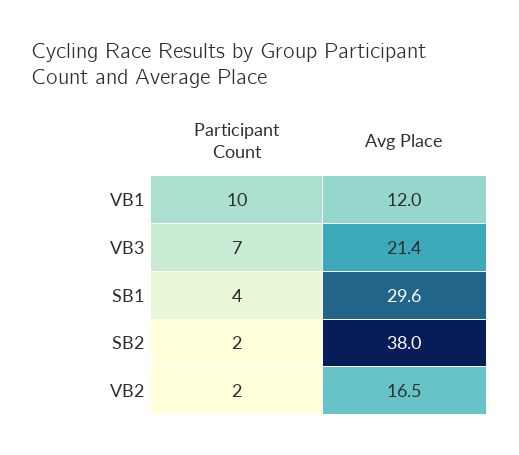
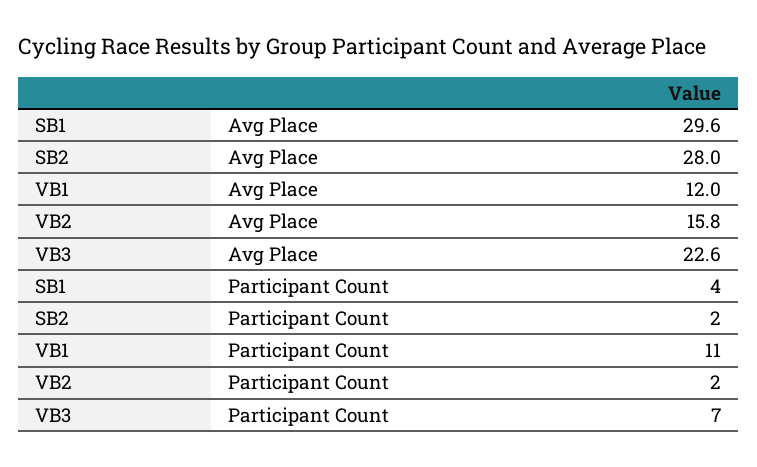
Participant Count, VB1: 10 -> 11
Avg Place, VB3: 21.4 -> 22.6
Avg Place, SB2: 38 -> 28
Avg Place, VB2: 16.5 -> 15.8

